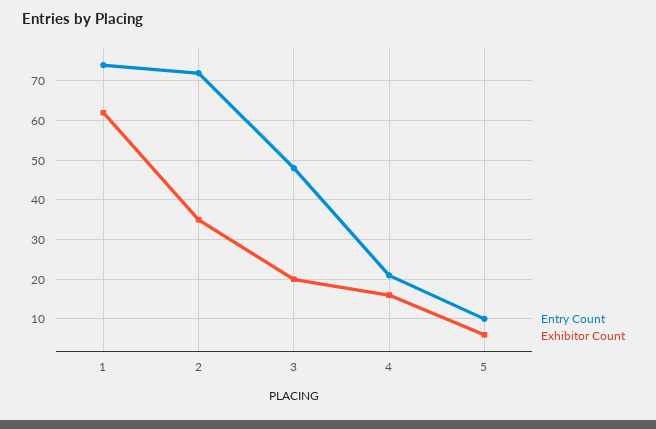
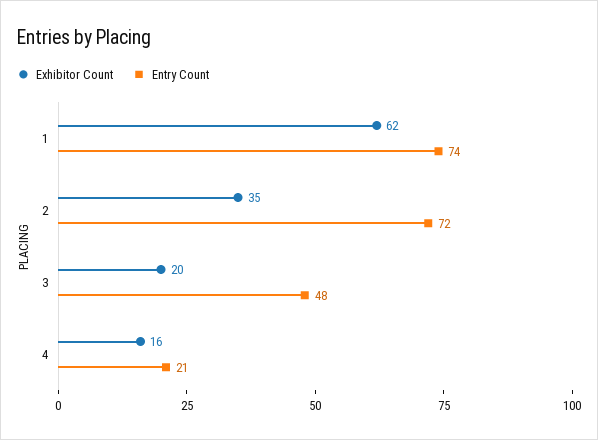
Entry Count, 5: 10 -> none
Exhibitor Count, 5: 5 -> none

